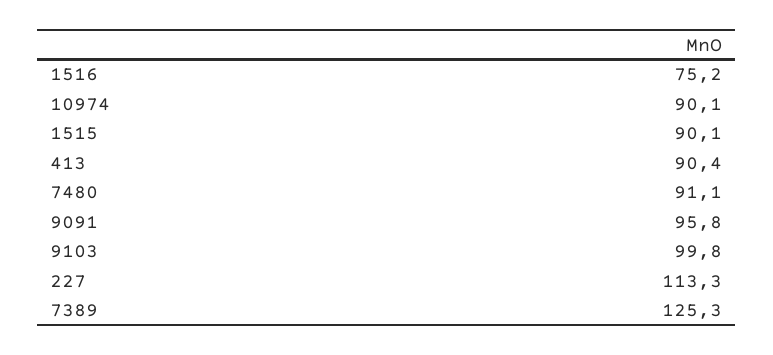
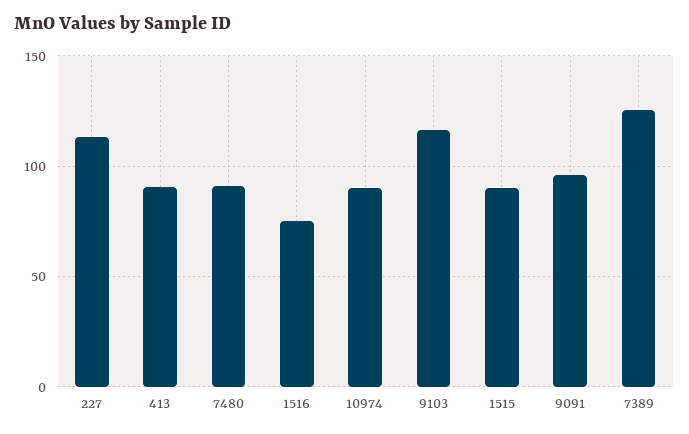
9103: 99.8 -> 115

